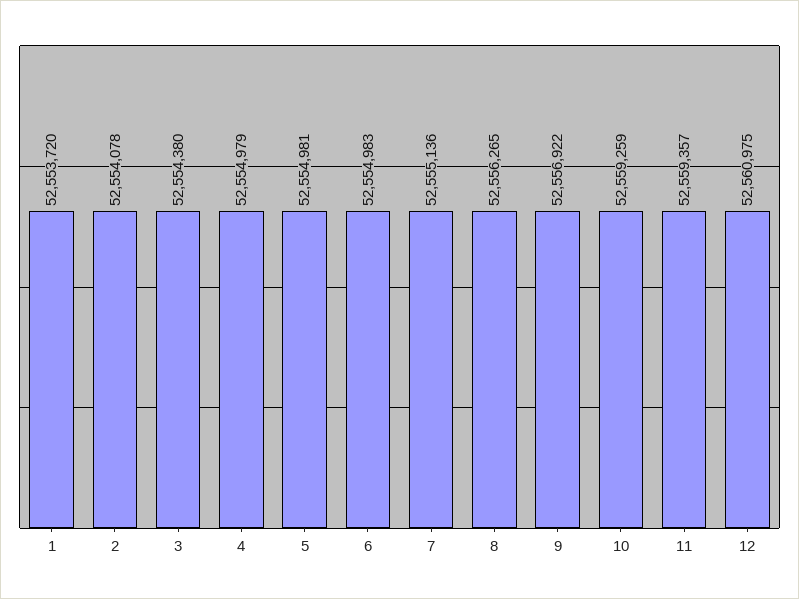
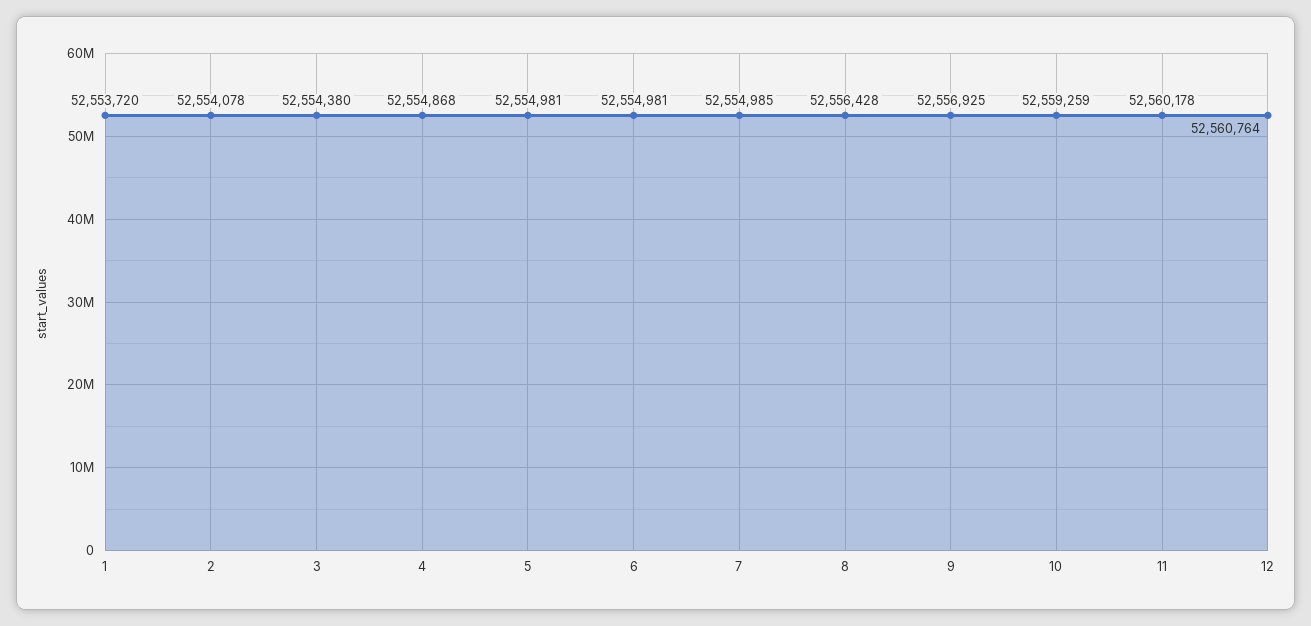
4: 52554979 -> 52554868
6: 52554983 -> 52554981
7: 52555136 -> 52554985
8: 52556265 -> 52556428
9: 52556922 -> 52556925
11: 52559357 -> 52560178
12: 52560975 -> 52560764

